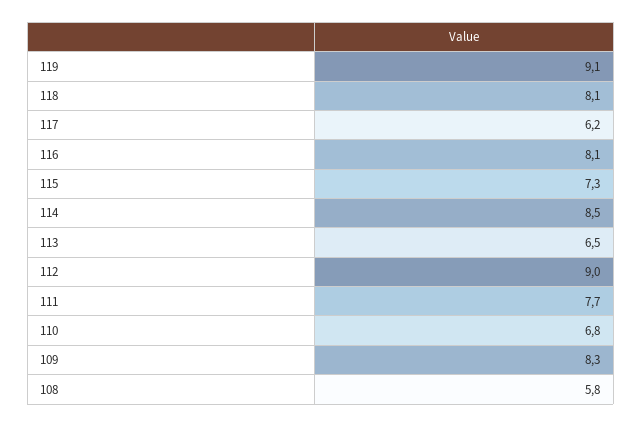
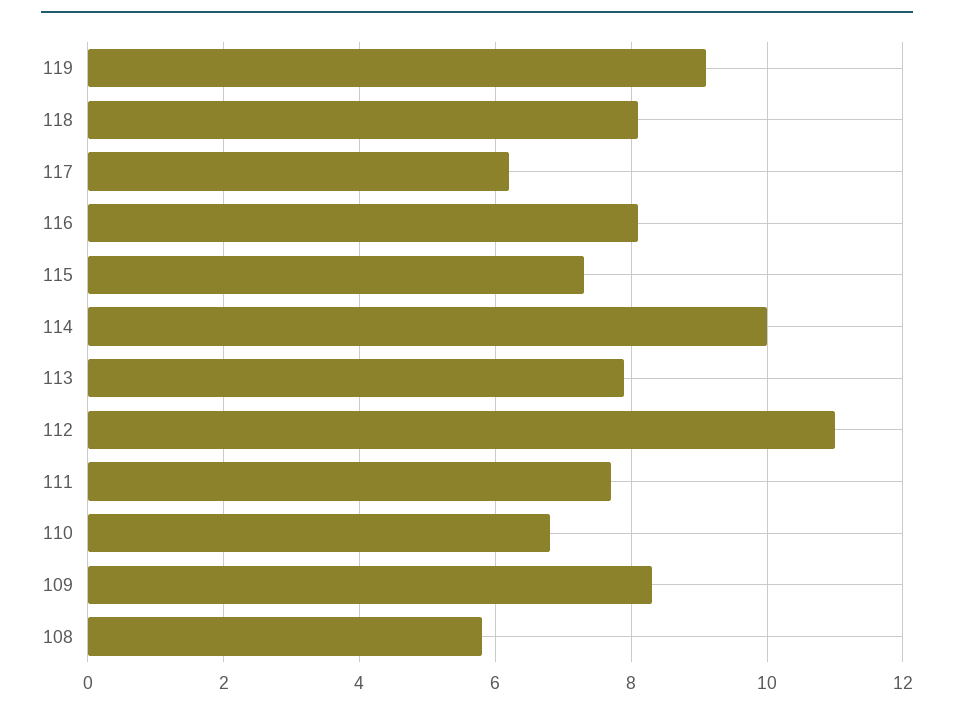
114: 8.5 -> 10
113: 6.5 -> 8
112: 9 -> 11

